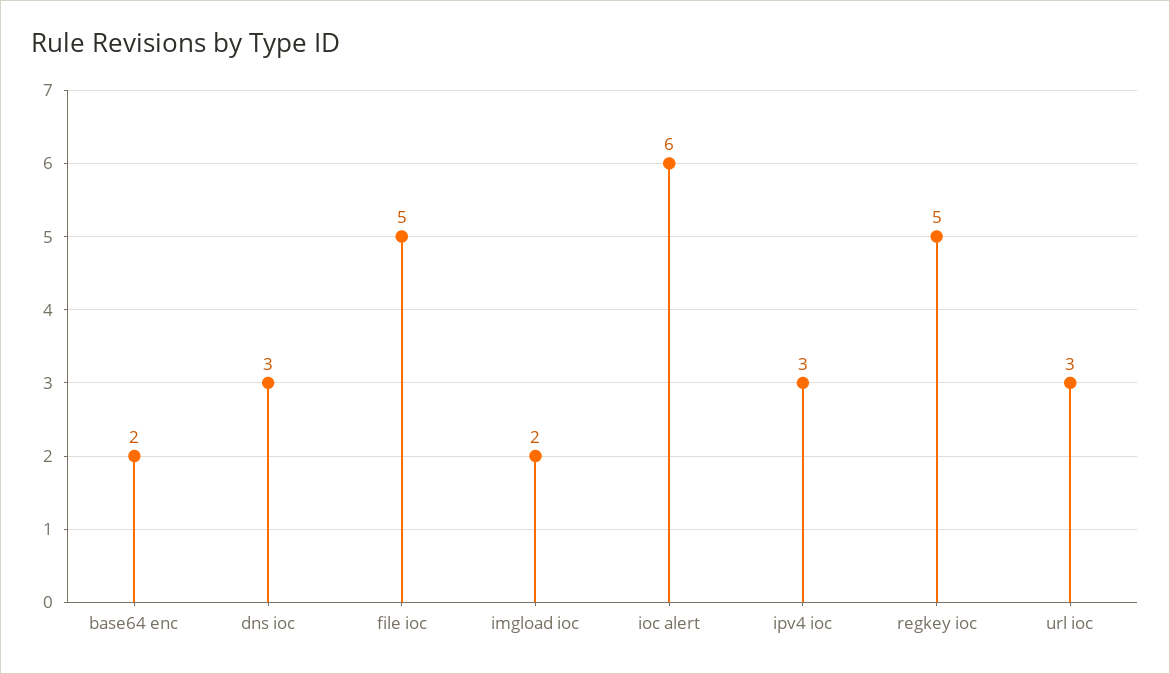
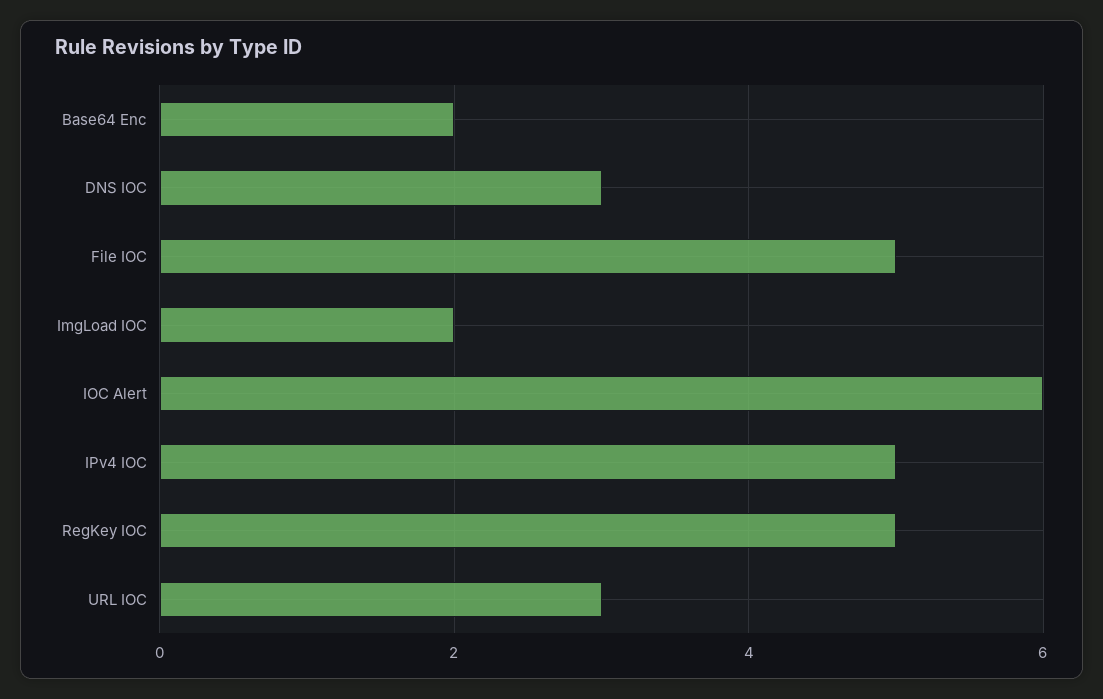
ipv4 ioc: 3 -> 5

